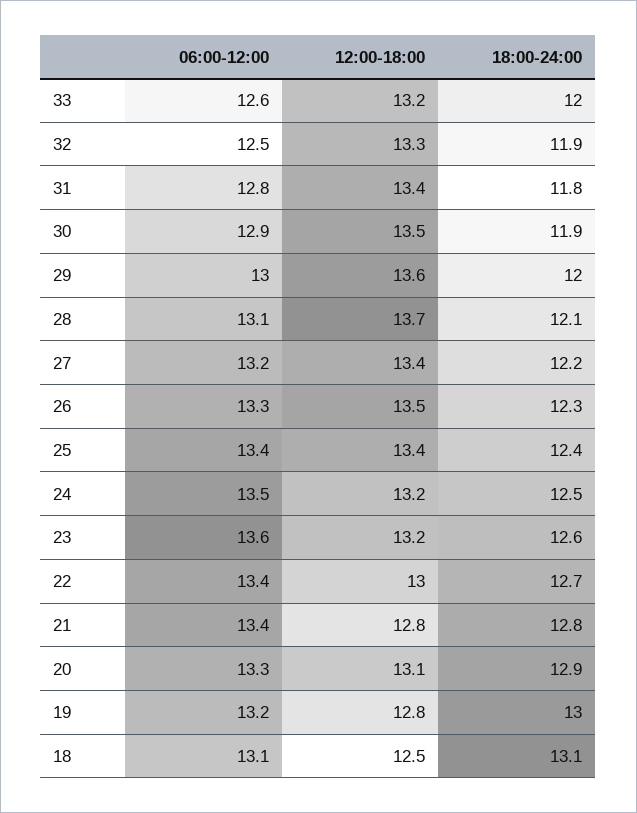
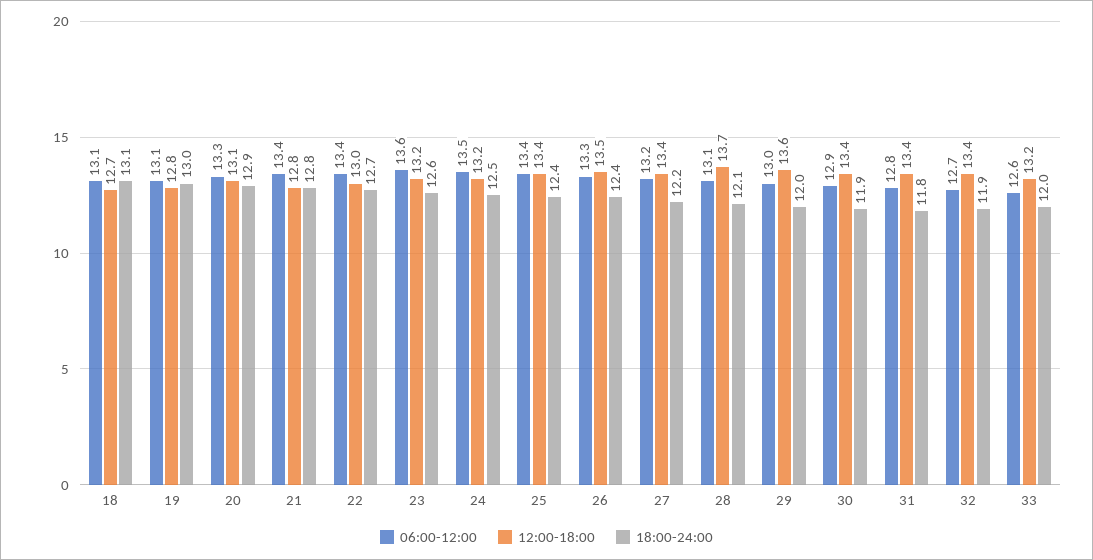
06:00-12:00, 32: 12.5 -> 12.7
12:00-18:00, 32: 13.3 -> 13.4
12:00-18:00, 30: 13.5 -> 13.4
18:00-24:00, 26: 12.3 -> 12.4
06:00-12:00, 19: 13.2 -> 13.1
12:00-18:00, 18: 12.5 -> 12.7

